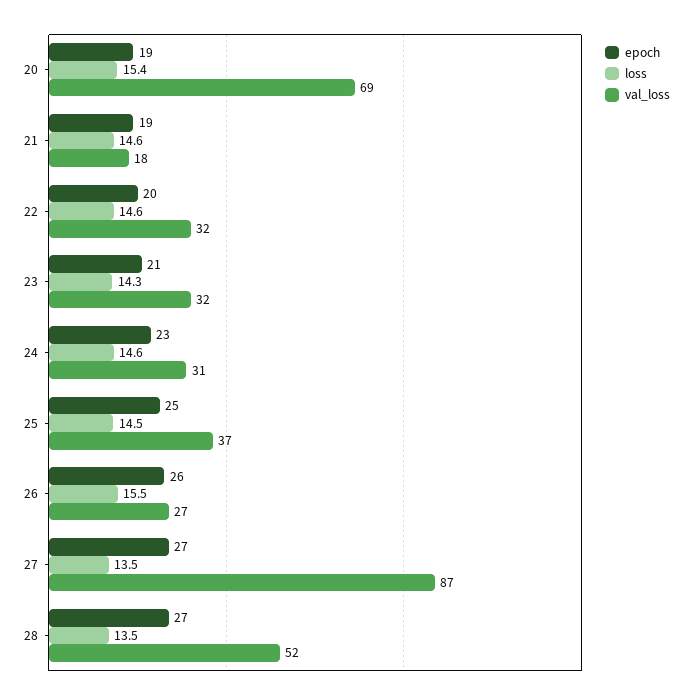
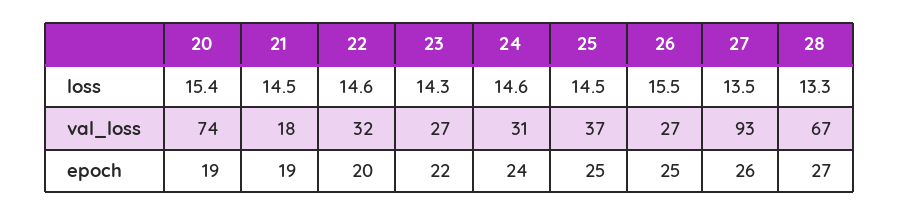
val_loss, 20: 69 -> 74
loss, 21: 14.6 -> 14.5
epoch, 23: 21 -> 22
val_loss, 23: 32 -> 27
epoch, 24: 23 -> 24
epoch, 26: 26 -> 25
epoch, 27: 27 -> 26
val_loss, 27: 87 -> 93
loss, 28: 13.5 -> 13.3
val_loss, 28: 52 -> 67

